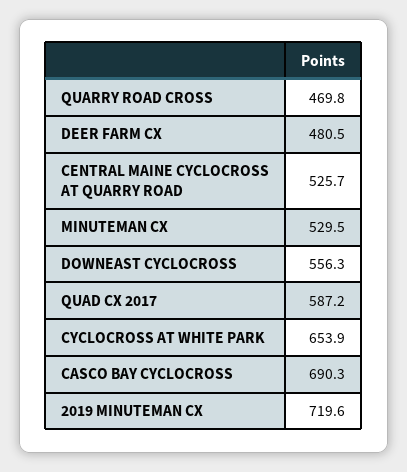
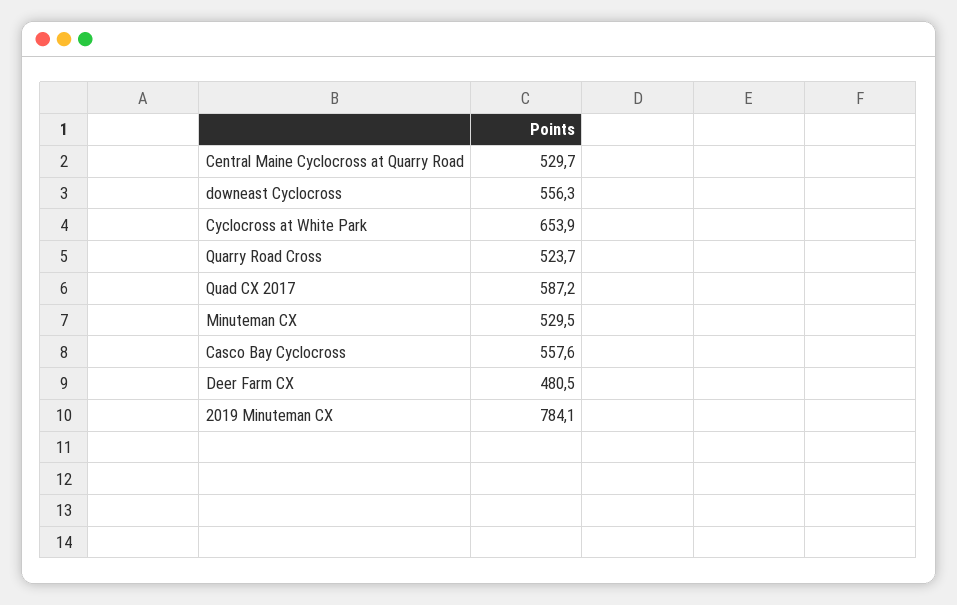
QUARRY ROAD CROSS: 469.8 -> 523.7
CENTRAL MAINE CYCLOCROSS AT QUARRY ROAD: 525.7 -> 529.7
CASCO BAY CYCLOCROSS: 690.3 -> 557.6
2019 MINUTEMAN CX: 719.6 -> 784.1

